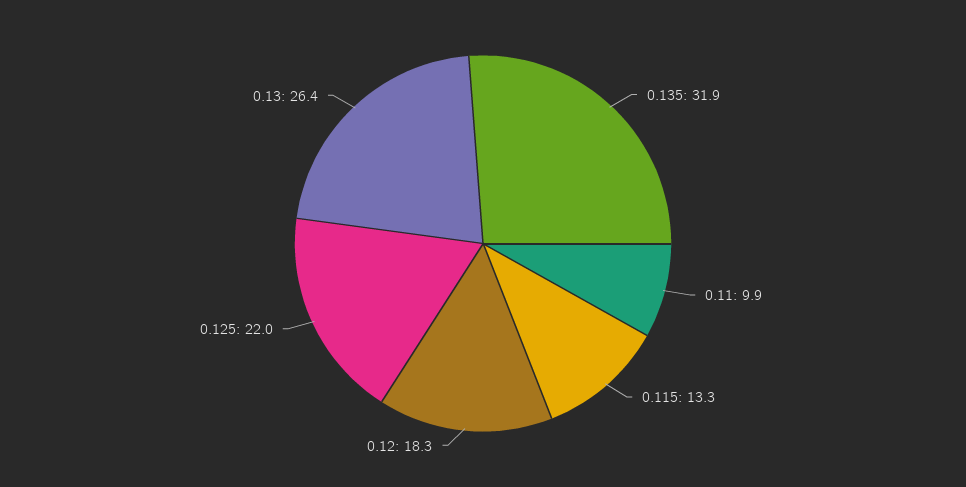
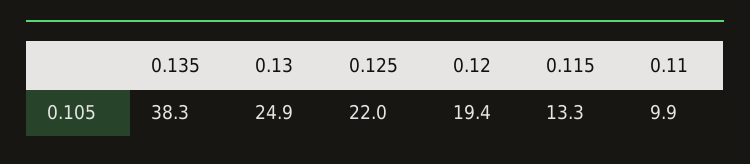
0.135: 31.9 -> 38.3
0.12: 18.3 -> 19.4
0.13: 26.4 -> 24.9

